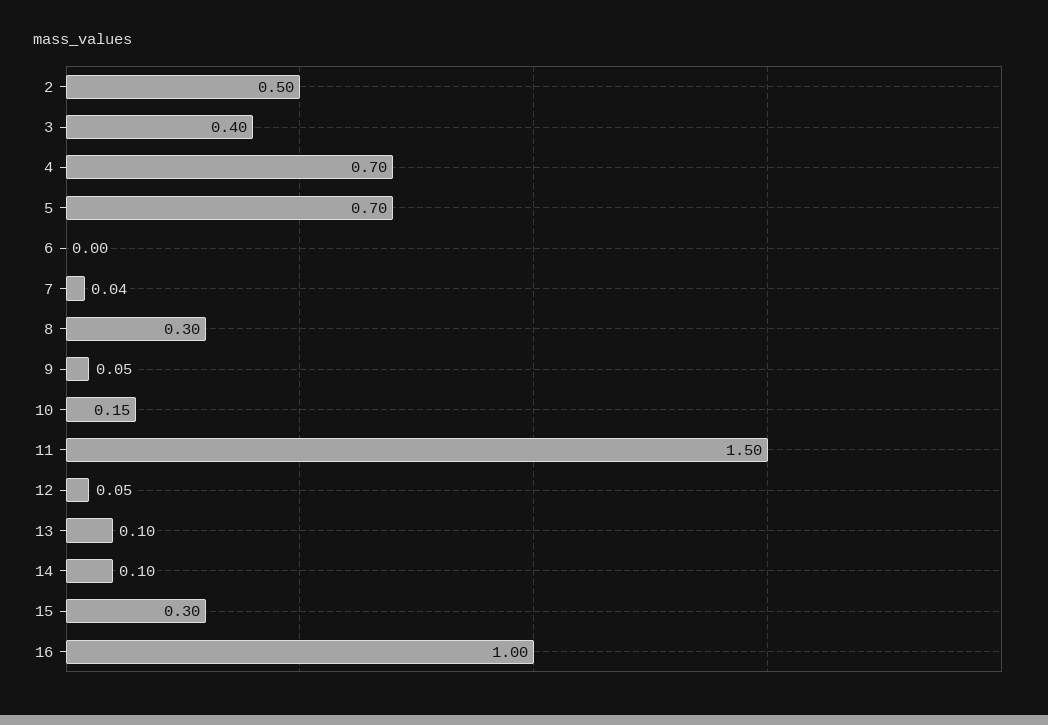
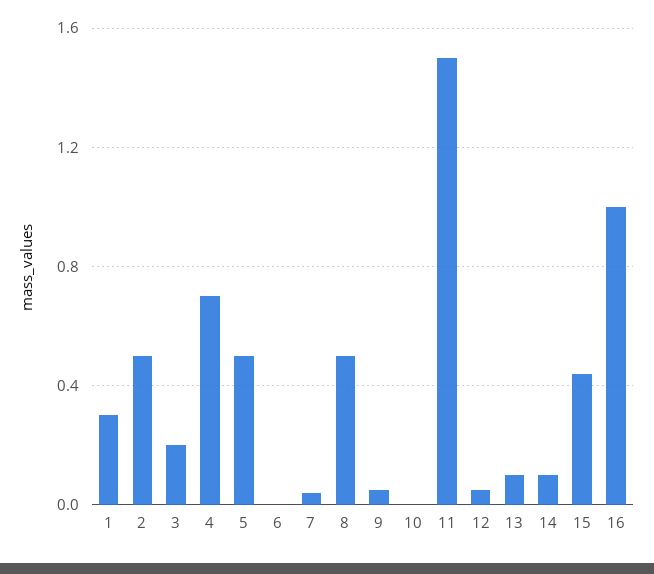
3: 0.4 -> 0.2
5: 0.7 -> 0.5
8: 0.3 -> 0.5
10: 0.15 -> 0
15: 0.3 -> 0.45
1: none -> 0.3

